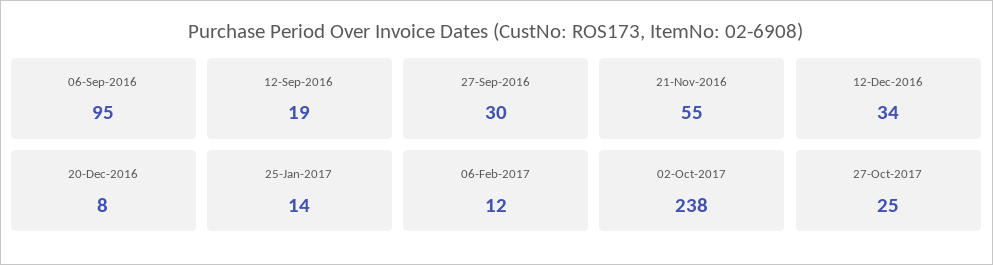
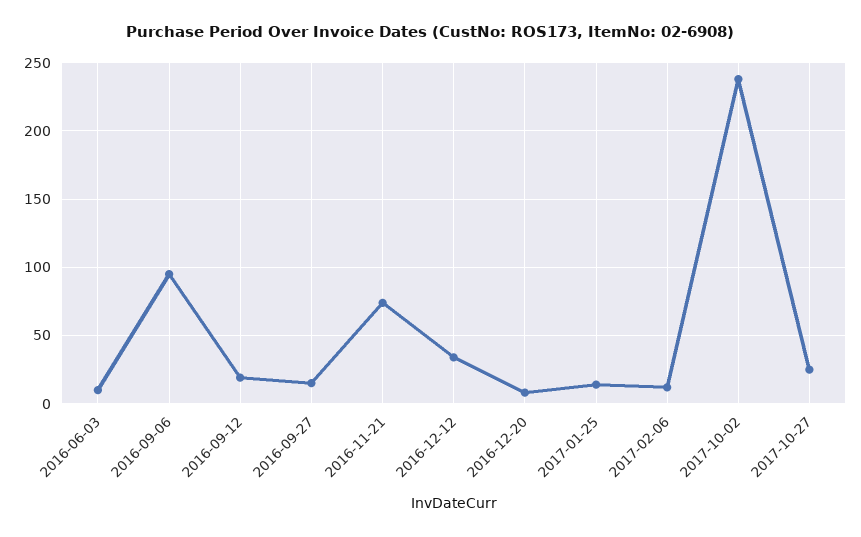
27-Sep-2016: 30 -> 15
21-Nov-2016: 55 -> 75
2016-06-03: none -> 10

